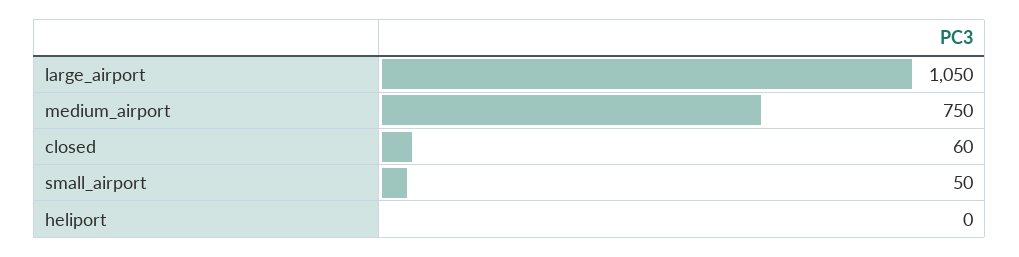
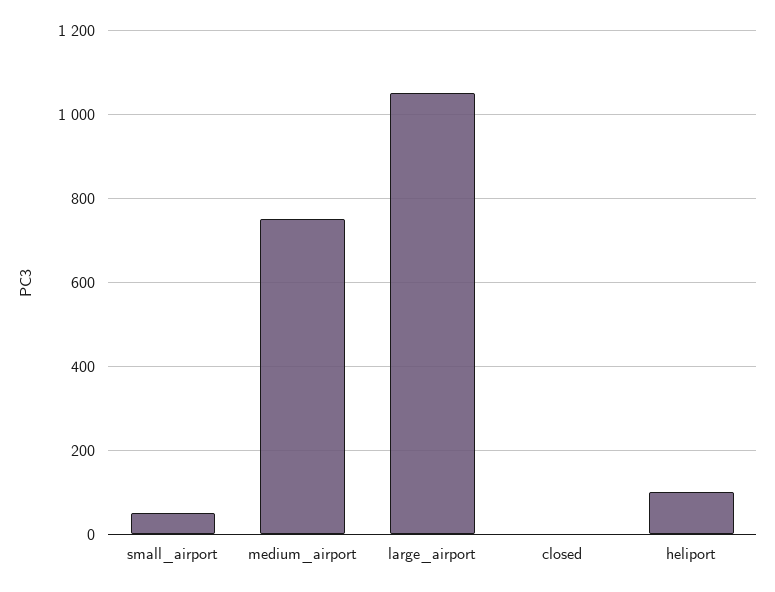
closed: 60 -> 0
heliport: 0 -> 100

